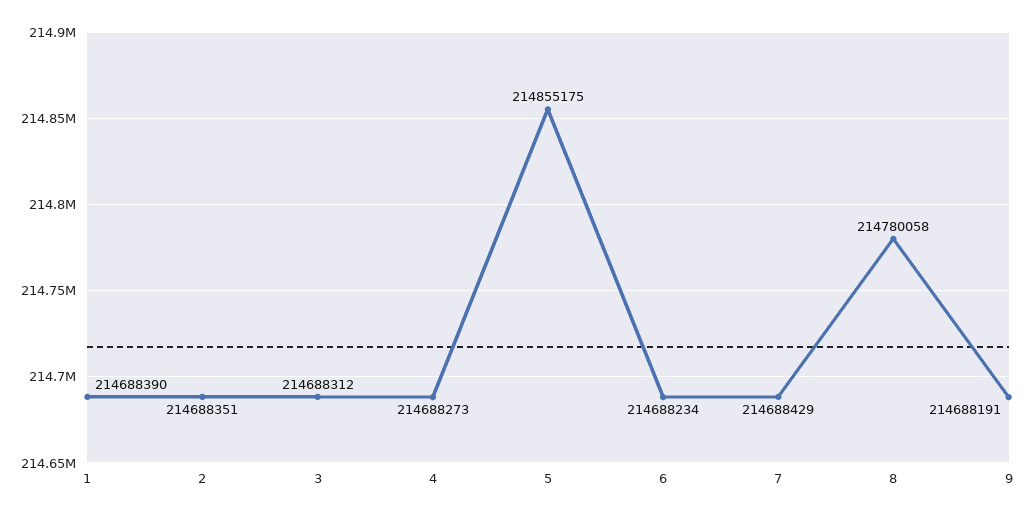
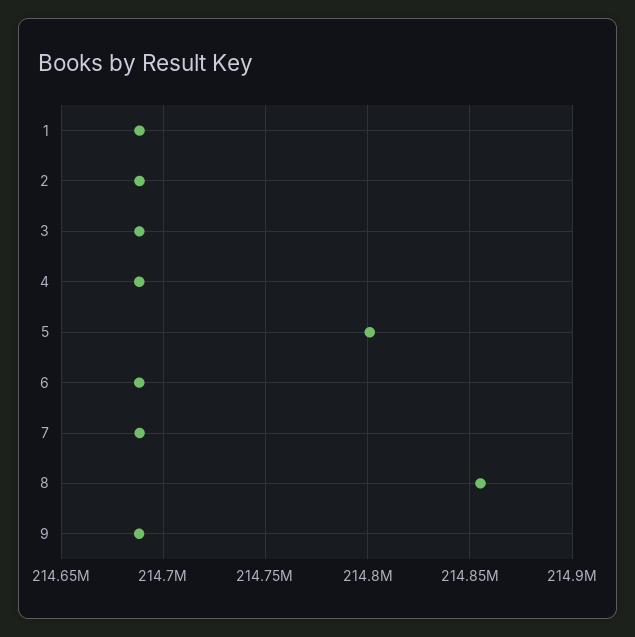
5: 214855175 -> 214800000
8: 214780058 -> 214855000

